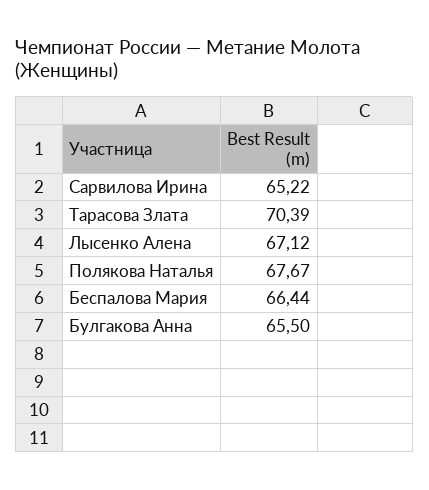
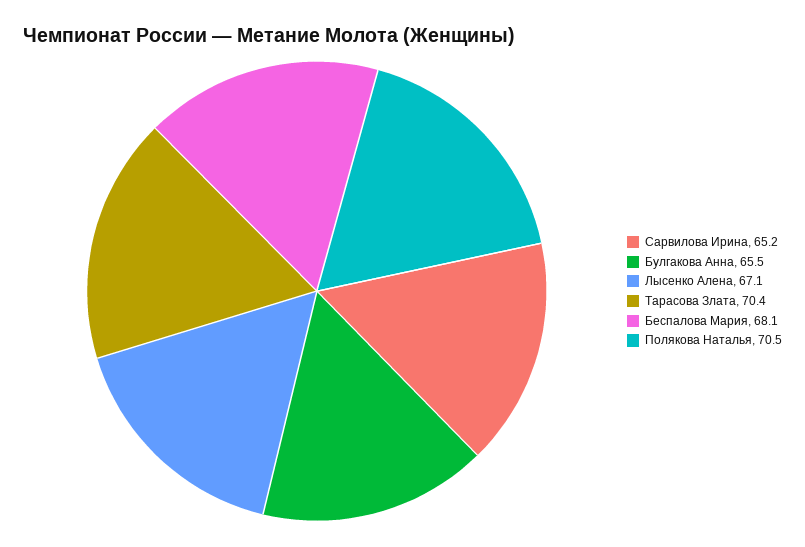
Полякова Наталья: 67.67 -> 70.5
Беспалова Мария: 66.44 -> 68.1

